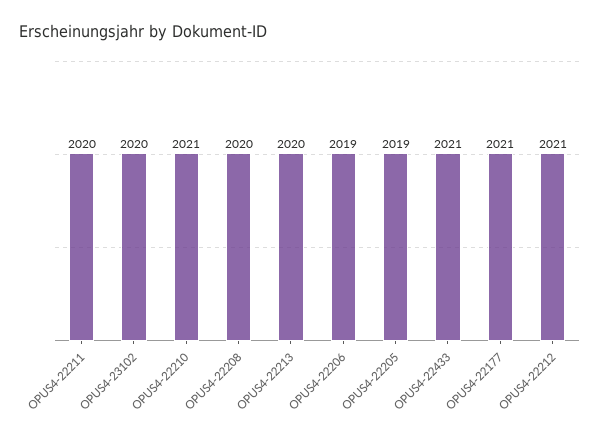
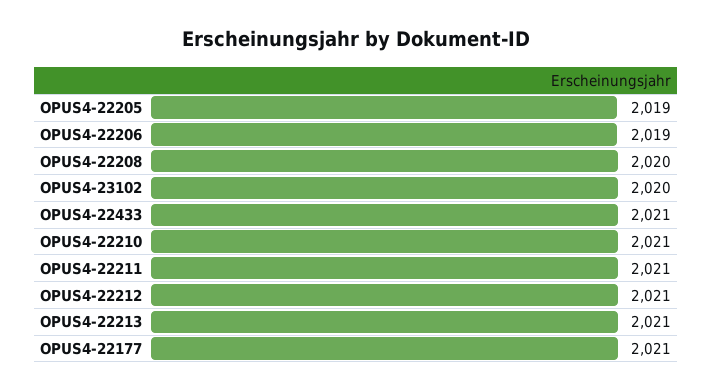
OPUS4-22211: 2020 -> 2021
OPUS4-22213: 2020 -> 2021

